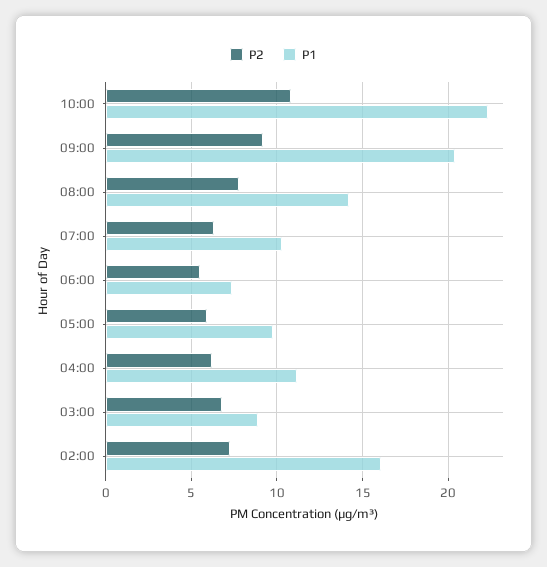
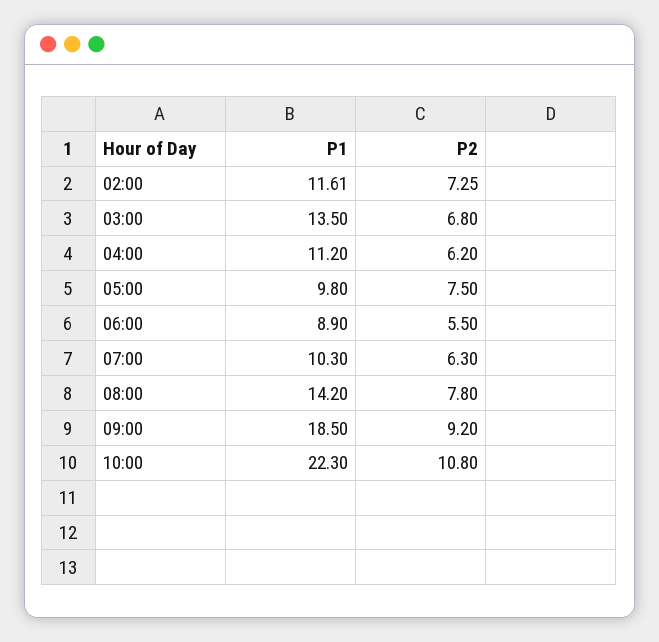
P1, 09:00: 20.5 -> 18.5
P1, 06:00: 7.5 -> 8.9
P2, 05:00: 6 -> 7.5
P1, 03:00: 9 -> 13.5
P1, 02:00: 16 -> 11.61

